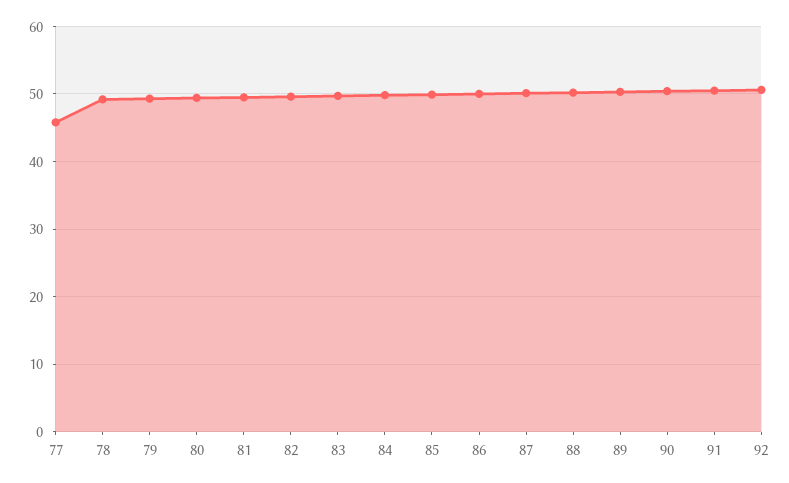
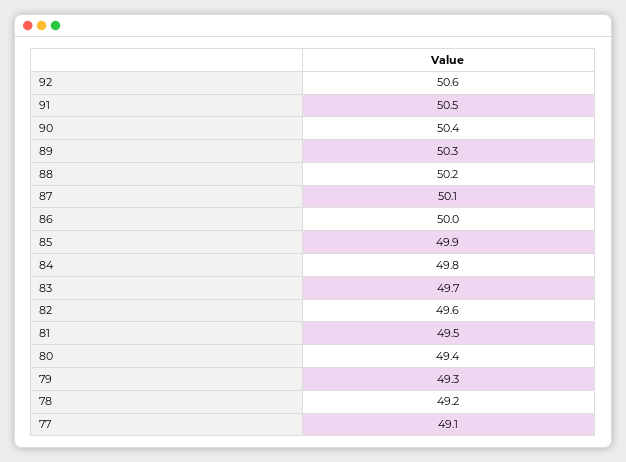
77: 46 -> 49.1

